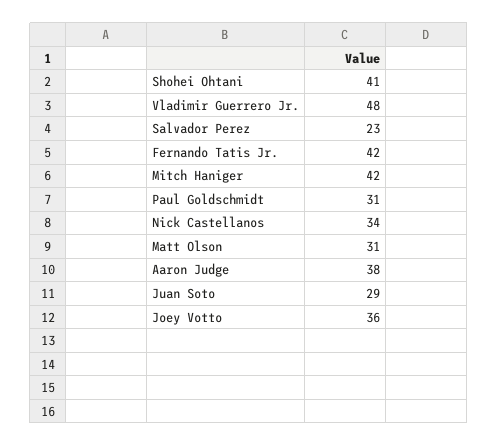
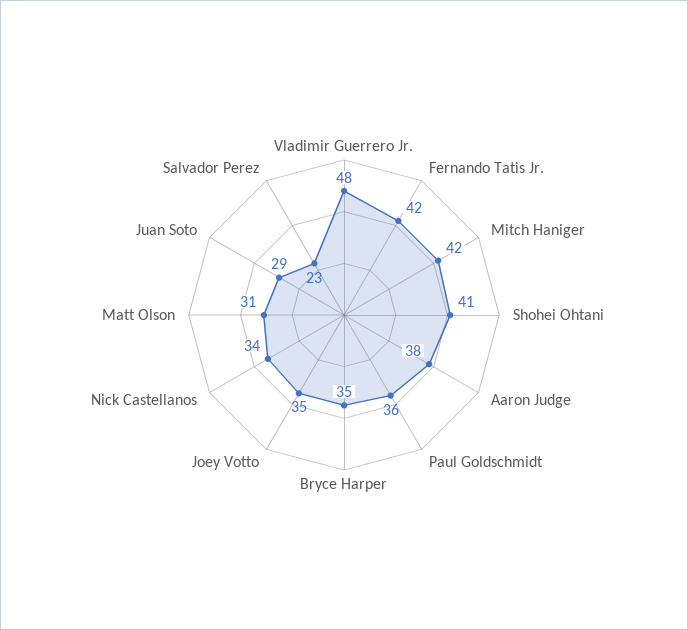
Paul Goldschmidt: 31 -> 36
Joey Votto: 36 -> 35
Bryce Harper: none -> 35

